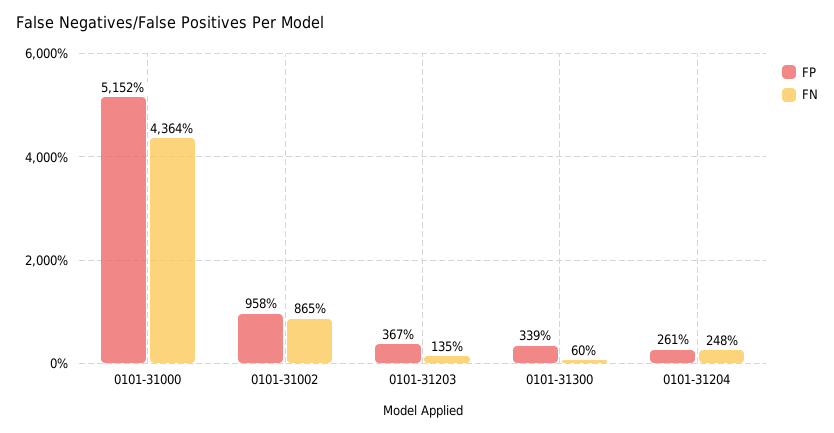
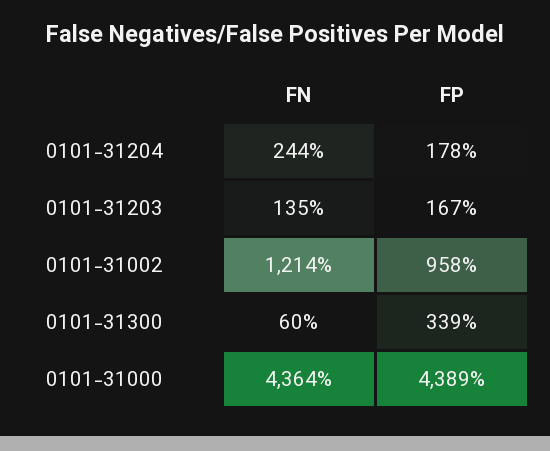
FP, 0101-31000: 5152 -> 4389
FN, 0101-31002: 865 -> 1214
FP, 0101-31203: 367 -> 167
FP, 0101-31204: 261 -> 178
FN, 0101-31204: 248 -> 244

